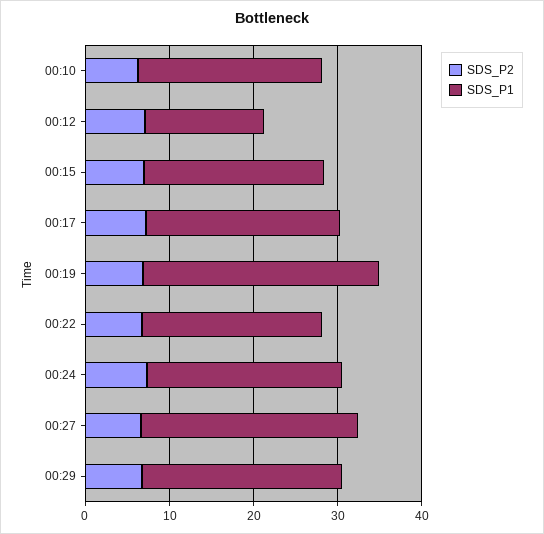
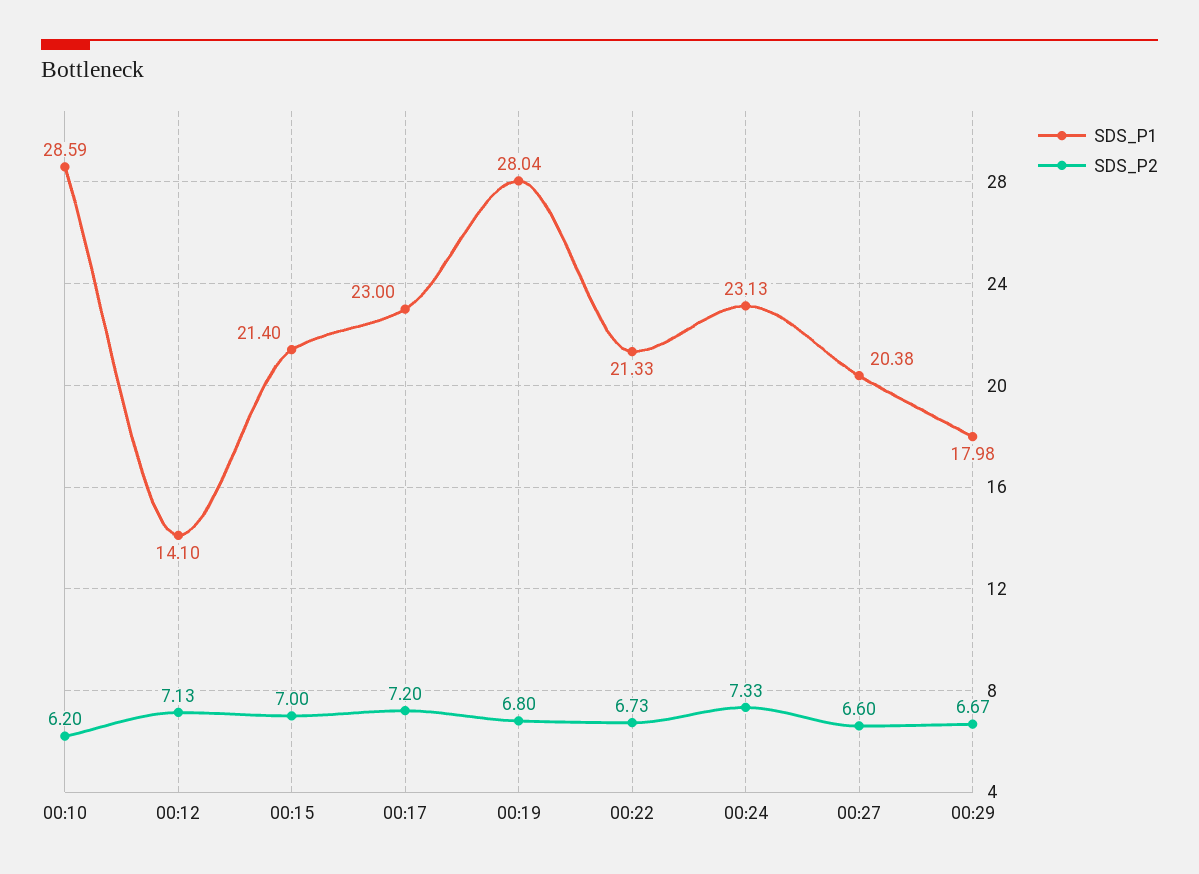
SDS_P1, 00:10: 22 -> 28.59
SDS_P1, 00:27: 26 -> 20.38
SDS_P1, 00:29: 24 -> 17.98

